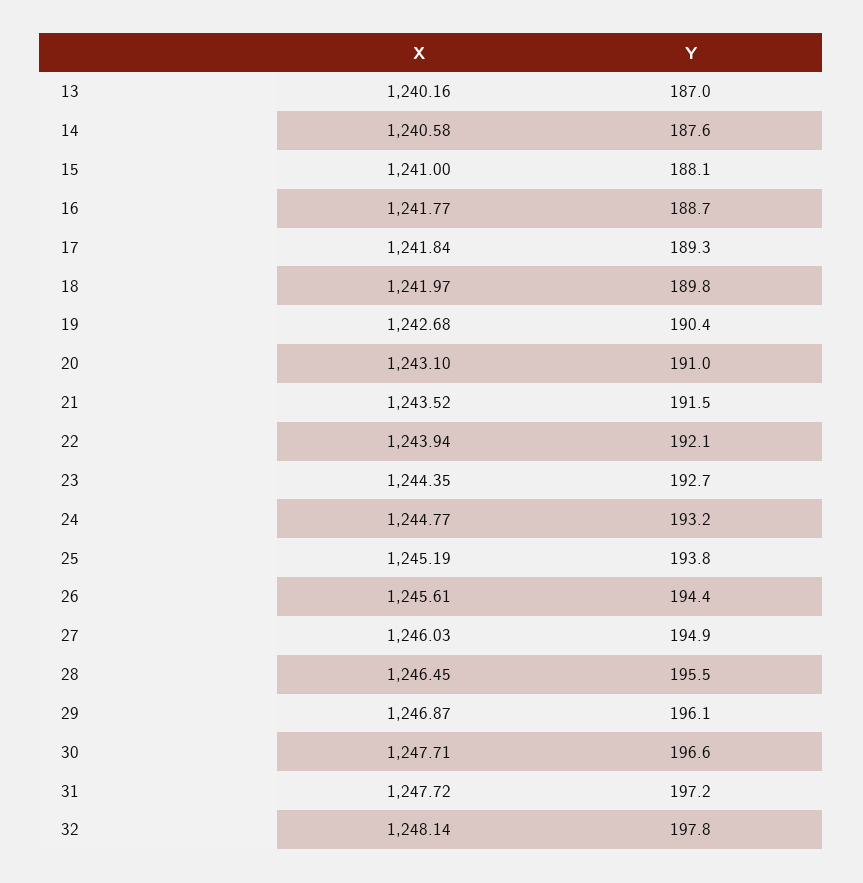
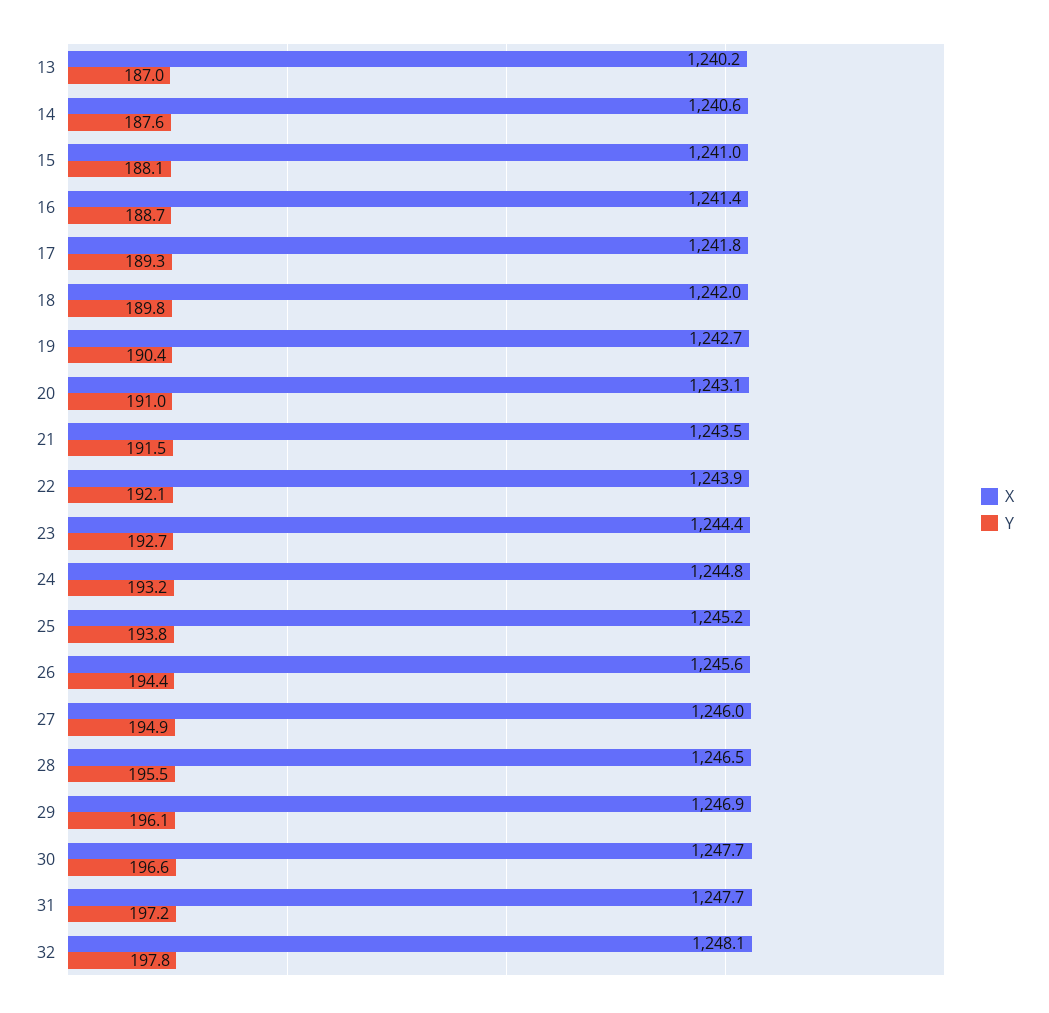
X, 16: 1241.77 -> 1241.4

